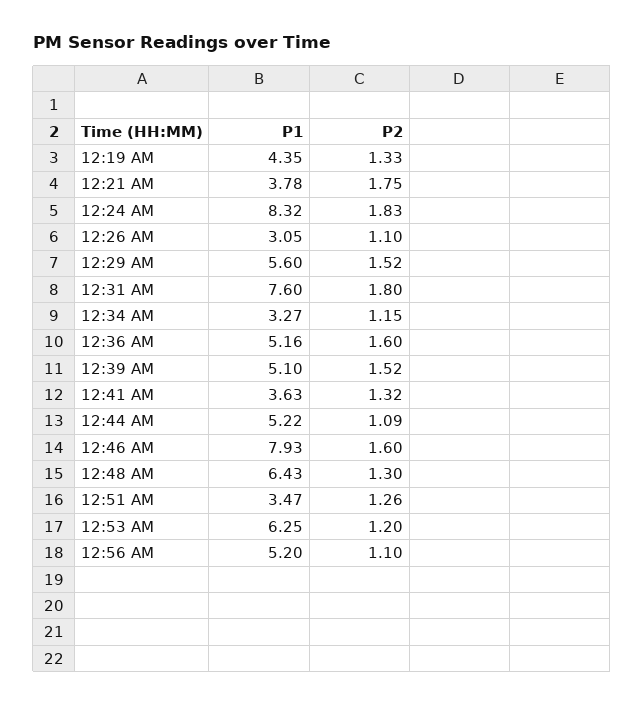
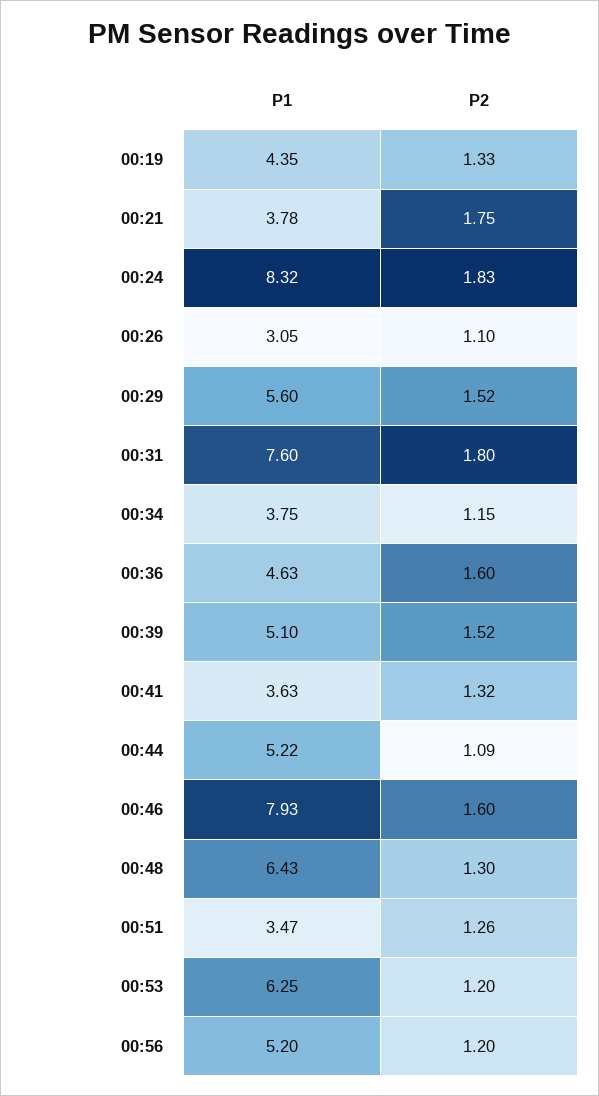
P1, 12:34 AM: 3.27 -> 3.75
P1, 12:36 AM: 5.16 -> 4.63
P2, 12:56 AM: 1.1 -> 1.2

